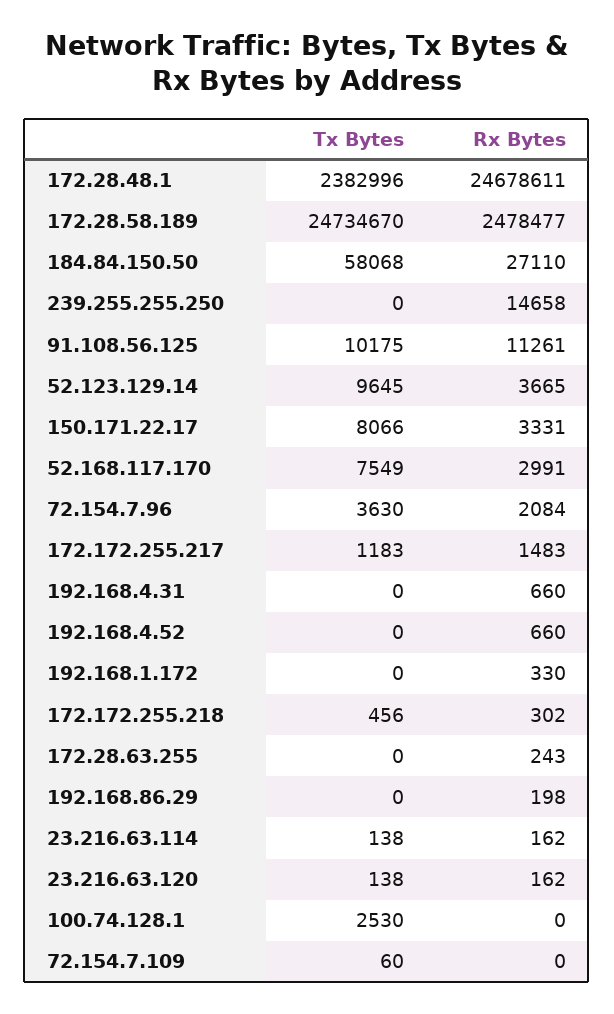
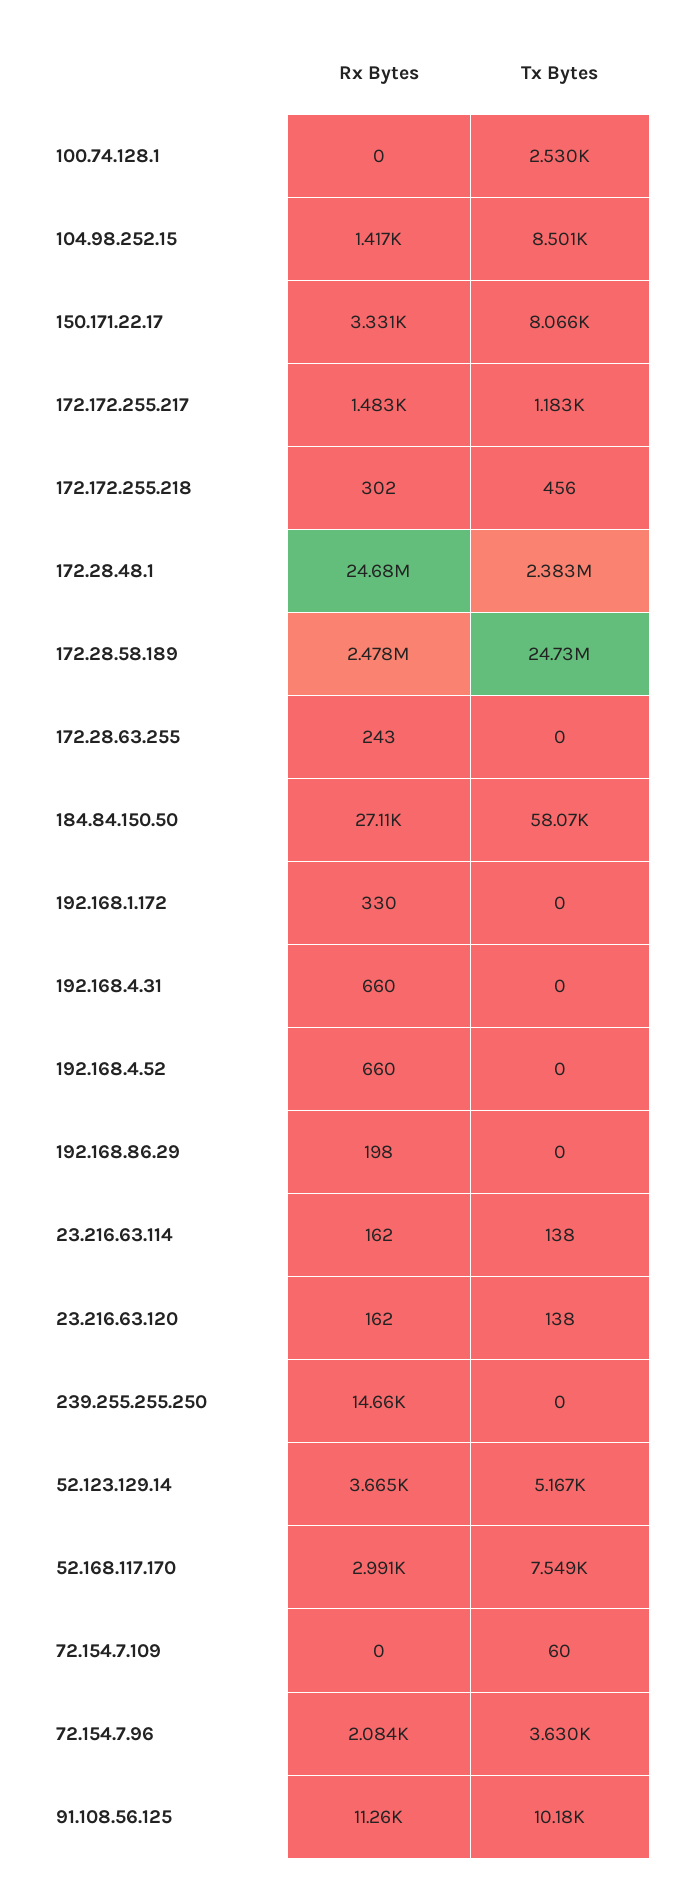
Tx Bytes, 52.123.129.14: 9645 -> 5167
Rx Bytes, 104.98.252.15: none -> 1417
Tx Bytes, 104.98.252.15: none -> 8501

